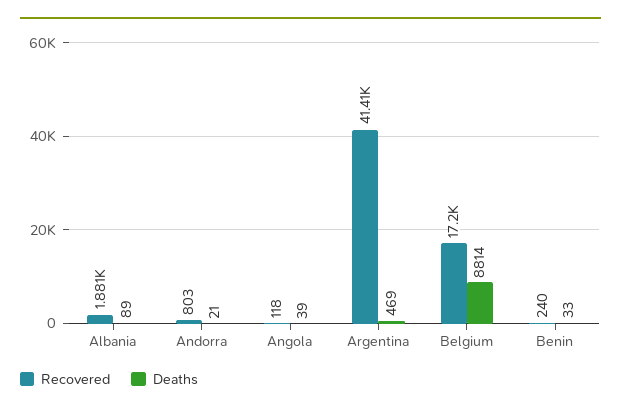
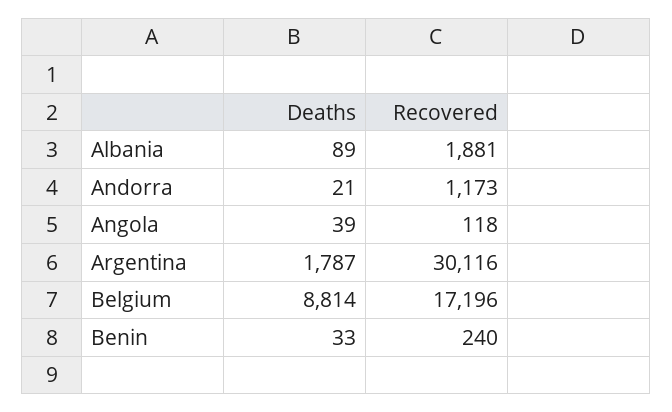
Recovered, Andorra: 803 -> 1173
Recovered, Argentina: 41410 -> 30116
Deaths, Argentina: 469 -> 1787

